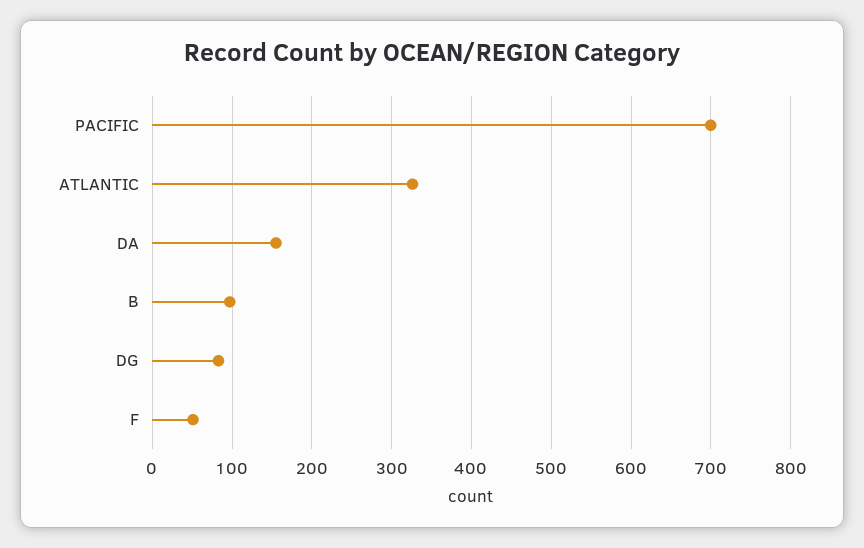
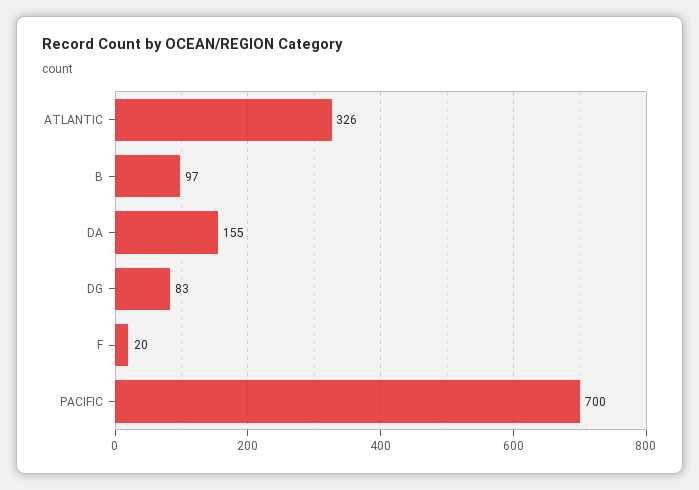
F: 50 -> 20

